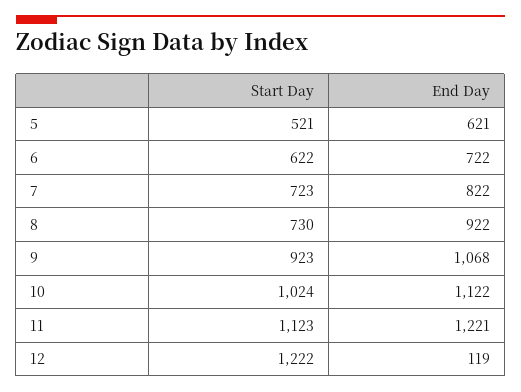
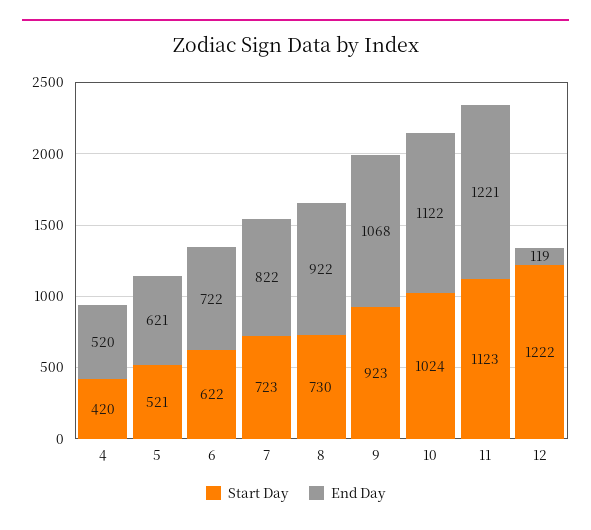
Start Day, 4: none -> 420
End Day, 4: none -> 520

